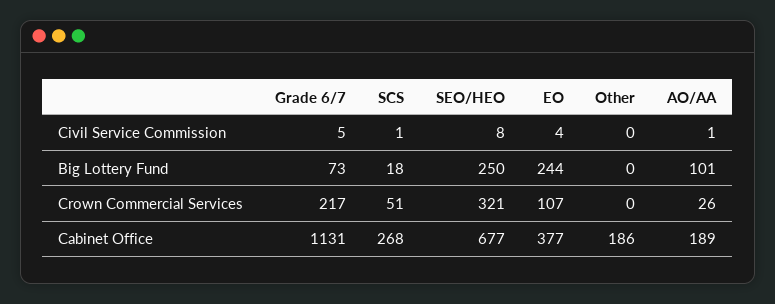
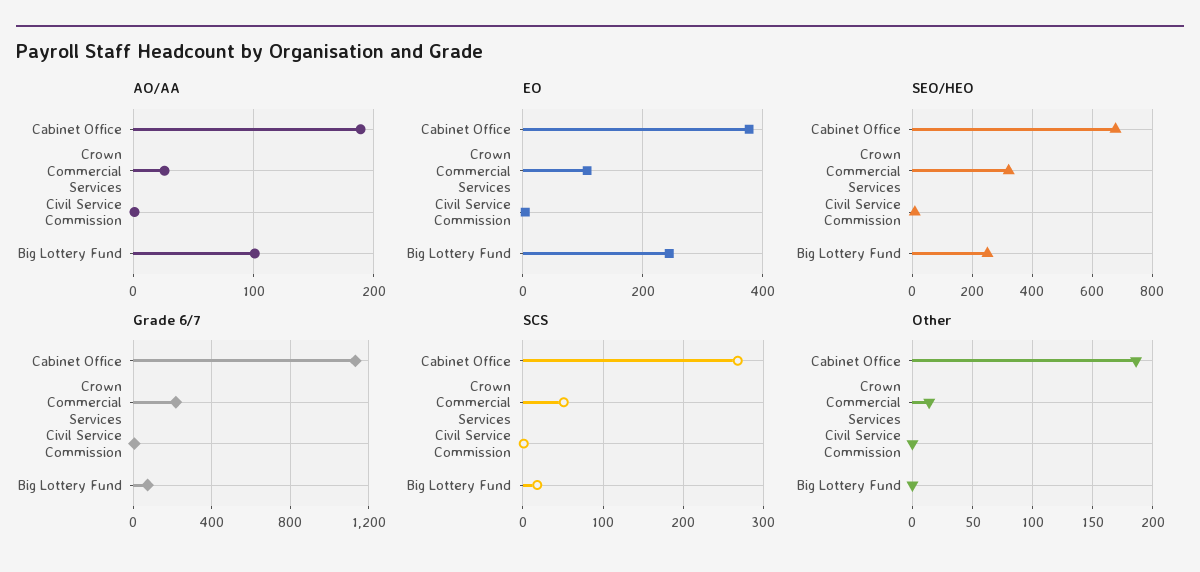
Other, Crown Commercial Services: 0 -> 15

